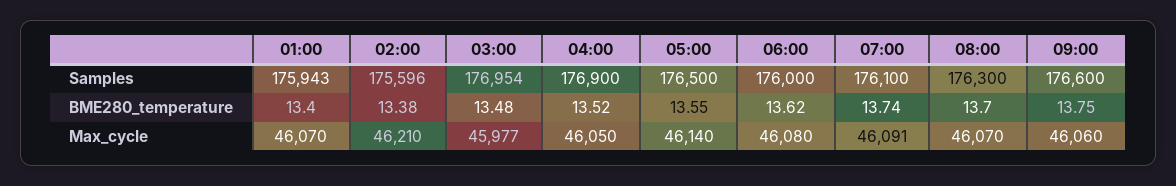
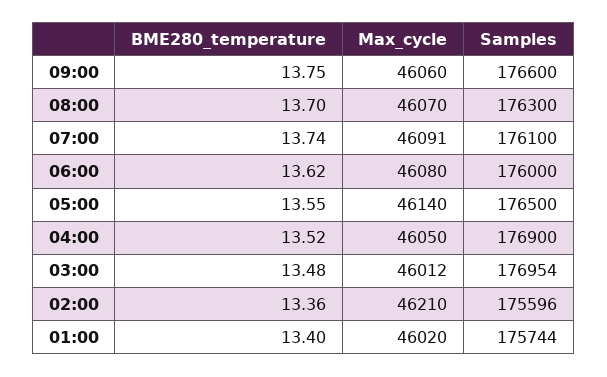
01:00, Samples: 175943 -> 175744
02:00, BME280_temperature: 13.38 -> 13.36
01:00, Max_cycle: 46070 -> 46020
03:00, Max_cycle: 45977 -> 46012

